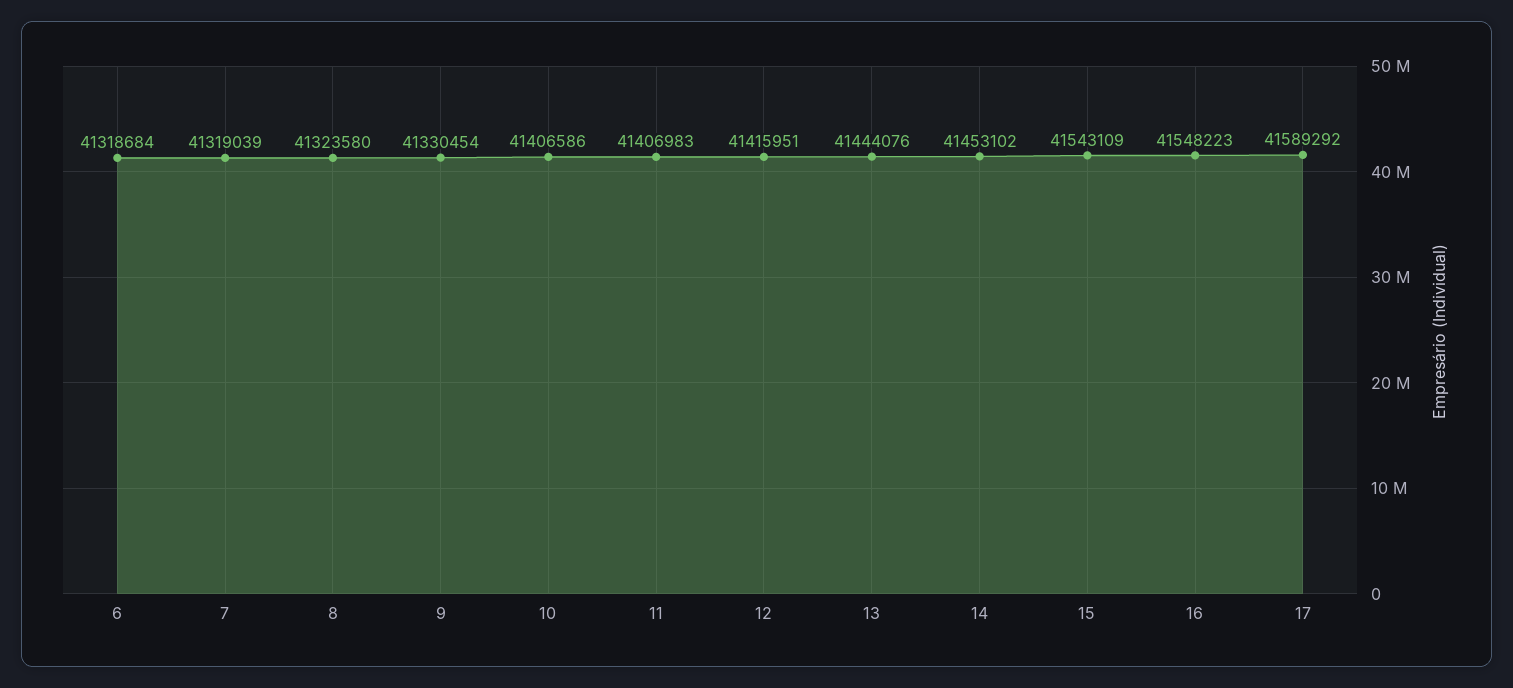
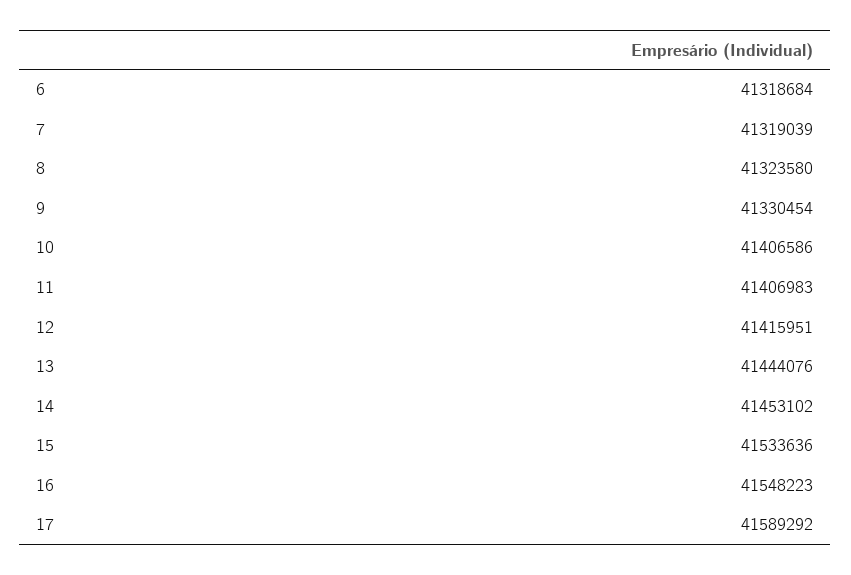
15: 41543109 -> 41533636

